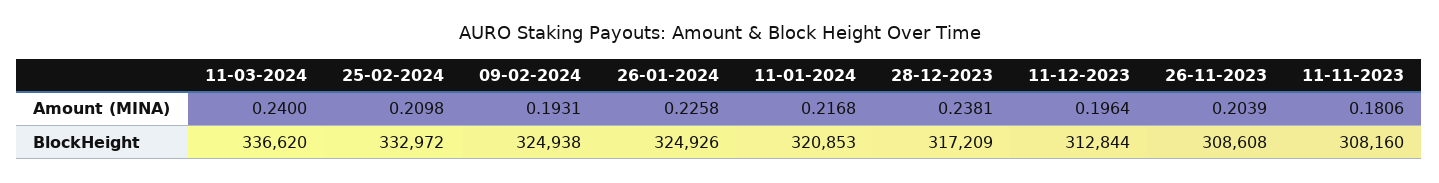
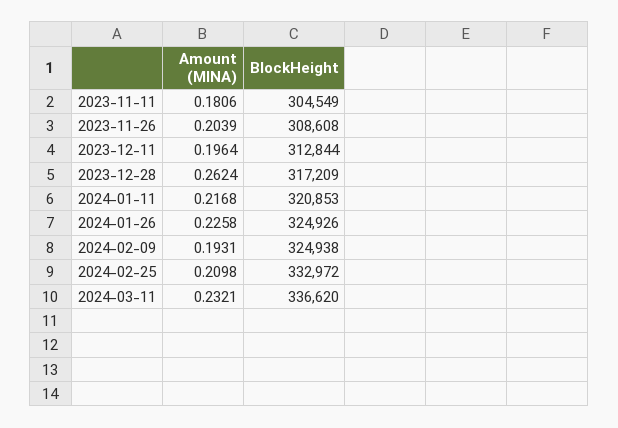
11-03-2024, Amount (MINA): 0.24 -> 0.2321
28-12-2023, Amount (MINA): 0.2381 -> 0.2624
11-11-2023, BlockHeight: 308160 -> 304549

